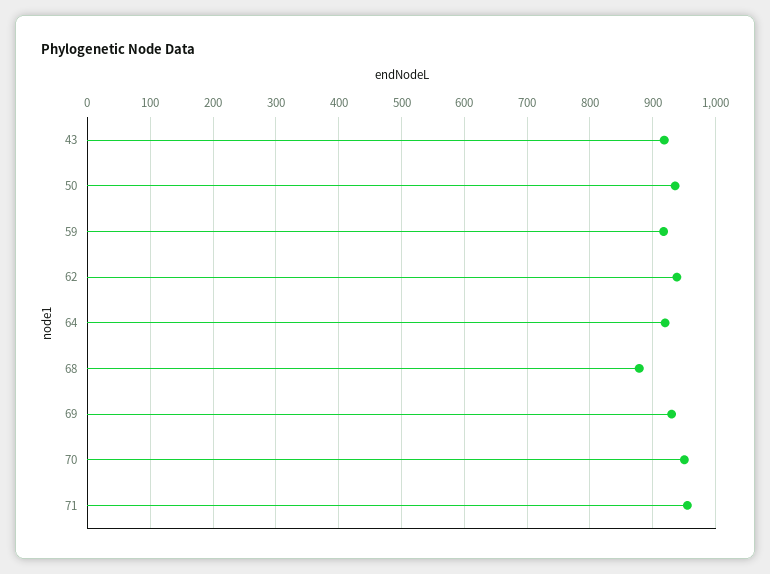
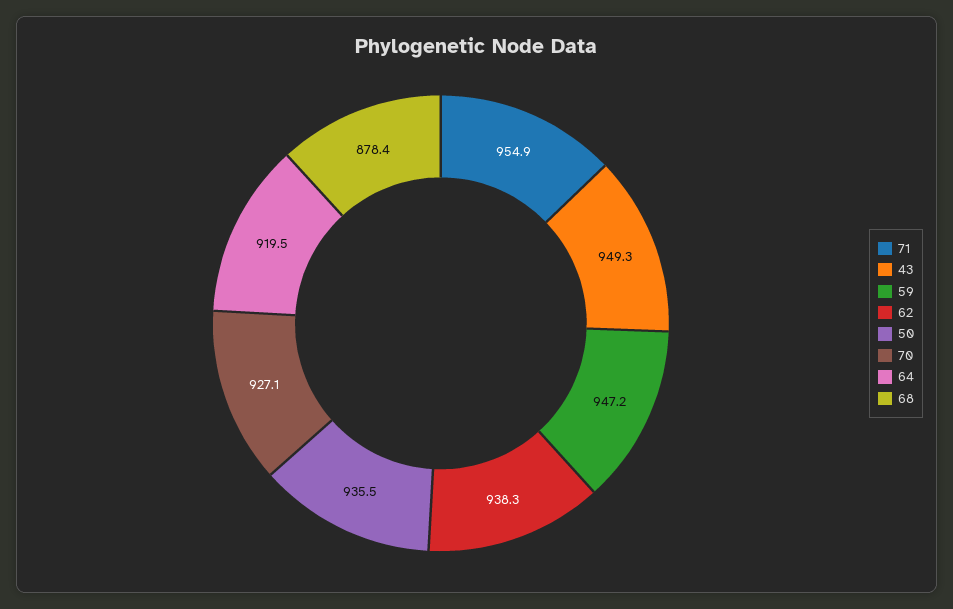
43: 920 -> 949.3
59: 920 -> 947.2
69: 930 -> none
70: 950 -> 927.1

